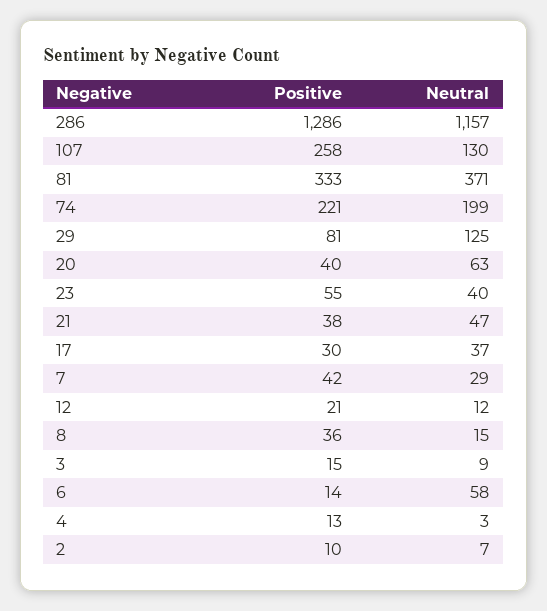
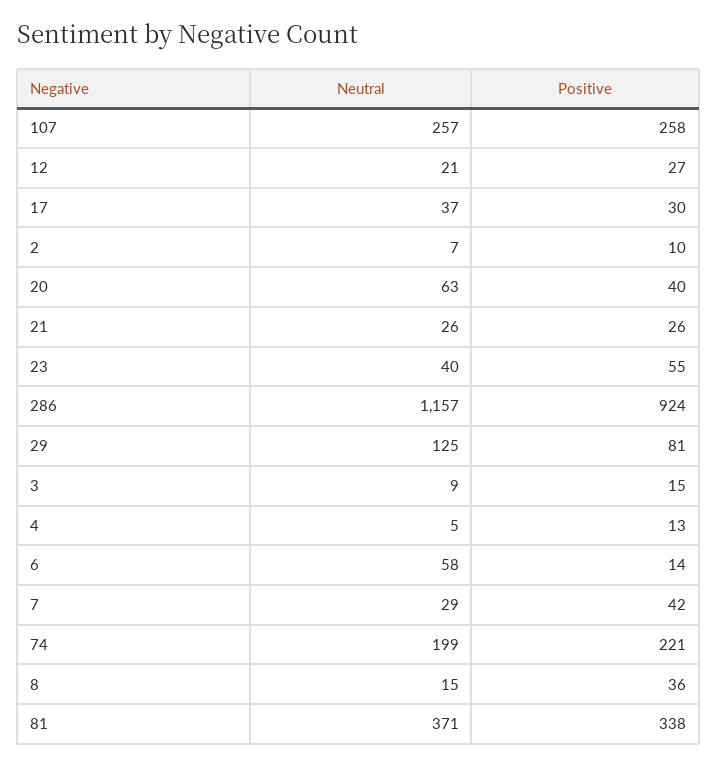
Positive, 286: 1286 -> 924
Neutral, 107: 130 -> 257
Positive, 81: 333 -> 338
Positive, 21: 38 -> 26
Neutral, 21: 47 -> 26
Positive, 12: 21 -> 27
Neutral, 12: 12 -> 21
Neutral, 4: 3 -> 5

